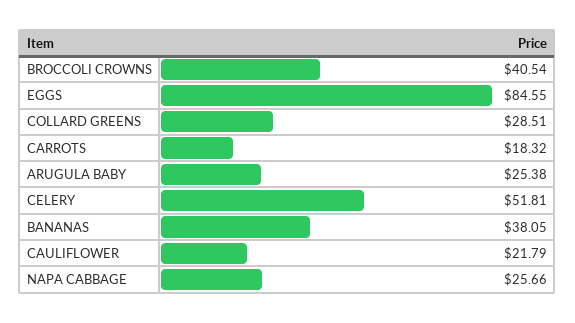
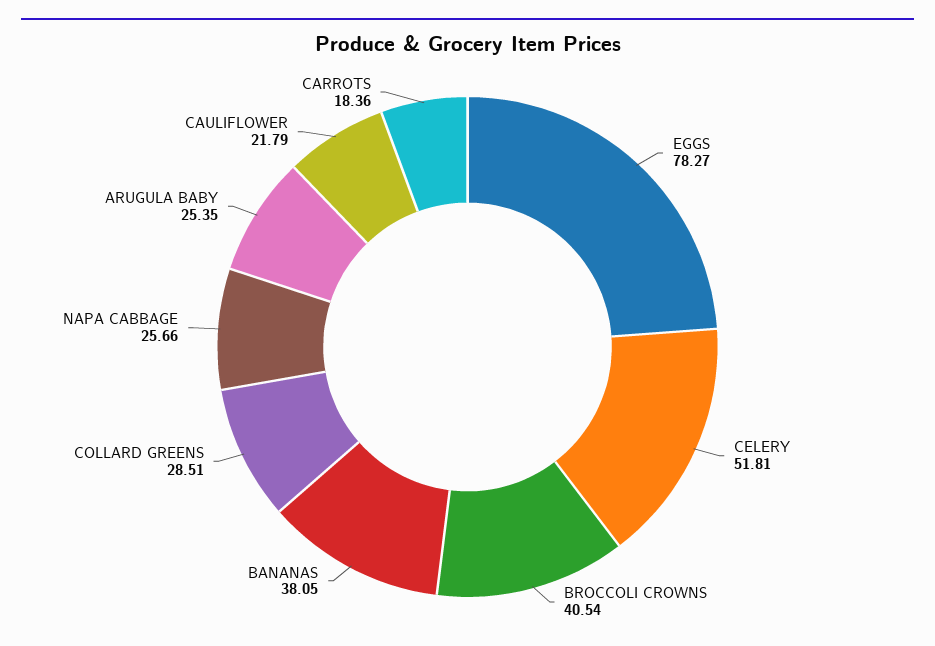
EGGS: 84.55 -> 78.27
CARROTS: 18.32 -> 18.36
ARUGULA BABY: 25.38 -> 25.35

